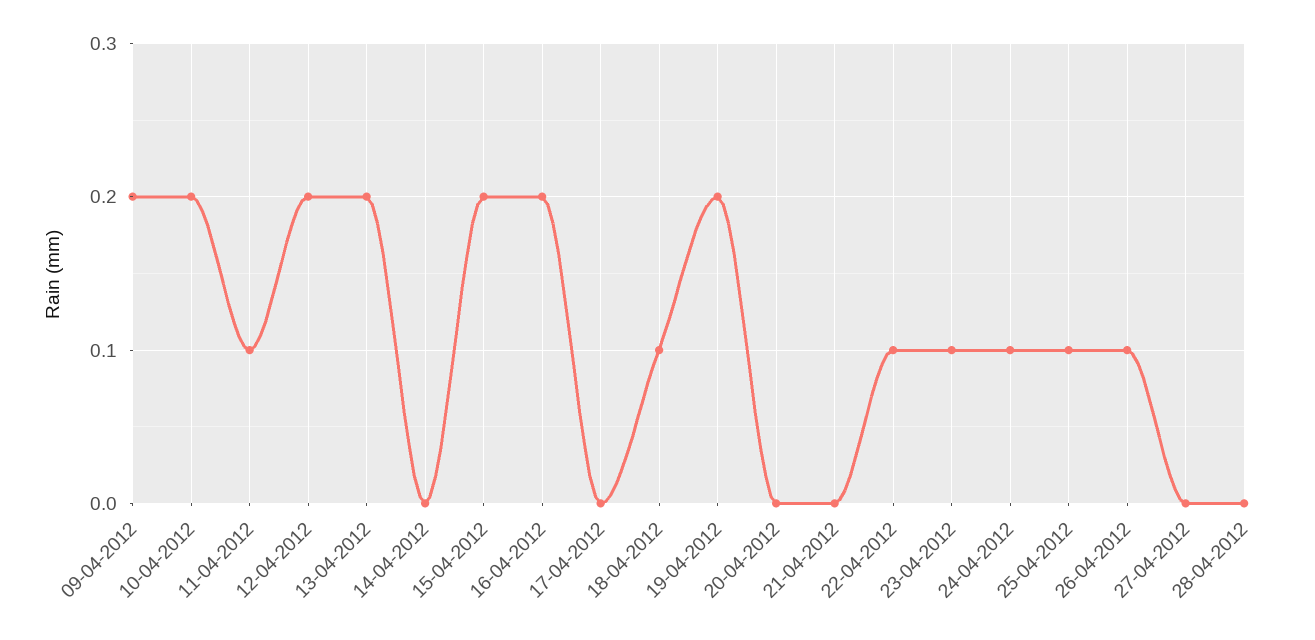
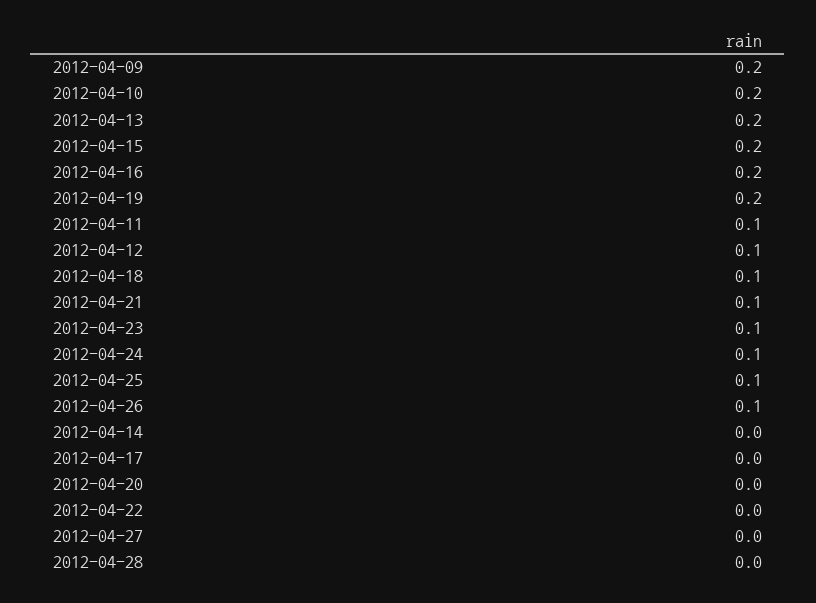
12-04-2012: 0.2 -> 0.1
21-04-2012: 0 -> 0.1
22-04-2012: 0.1 -> 0

